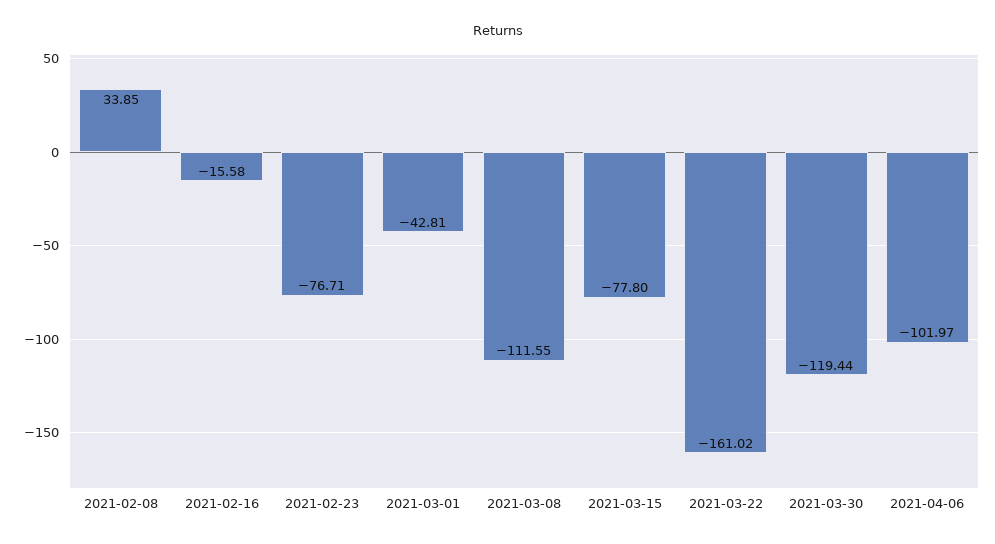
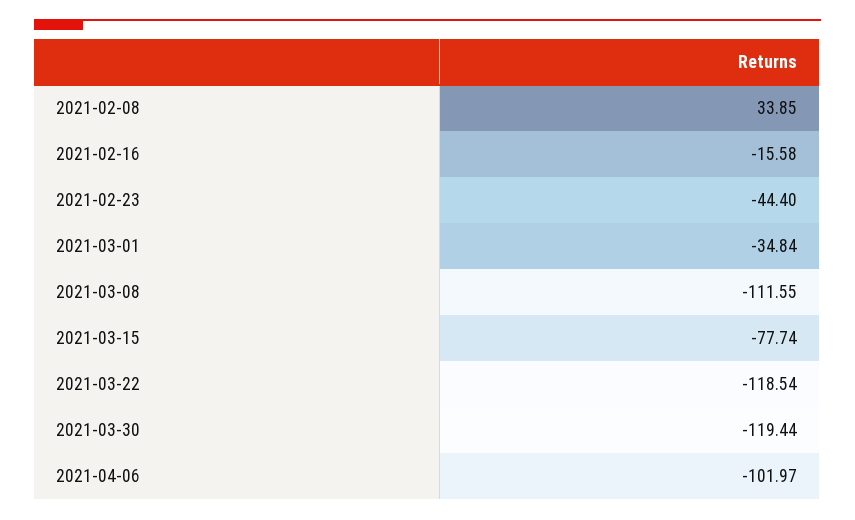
2021-02-23: -76.71 -> -44.4
2021-03-01: -42.81 -> -34.84
2021-03-15: -77.8 -> -77.74
2021-03-22: -161.02 -> -118.54

